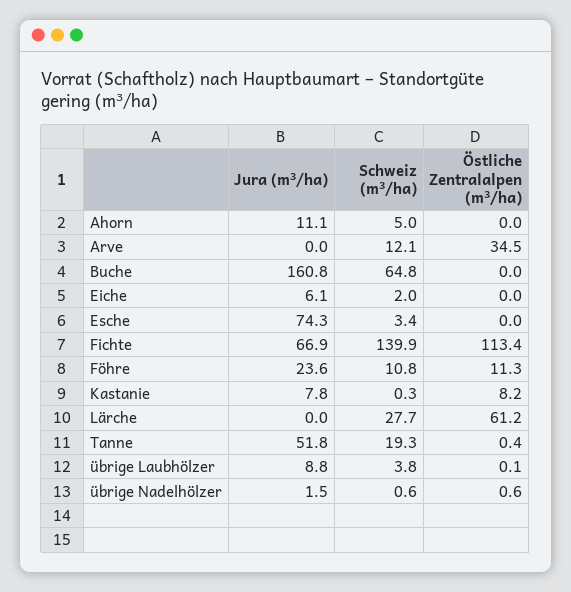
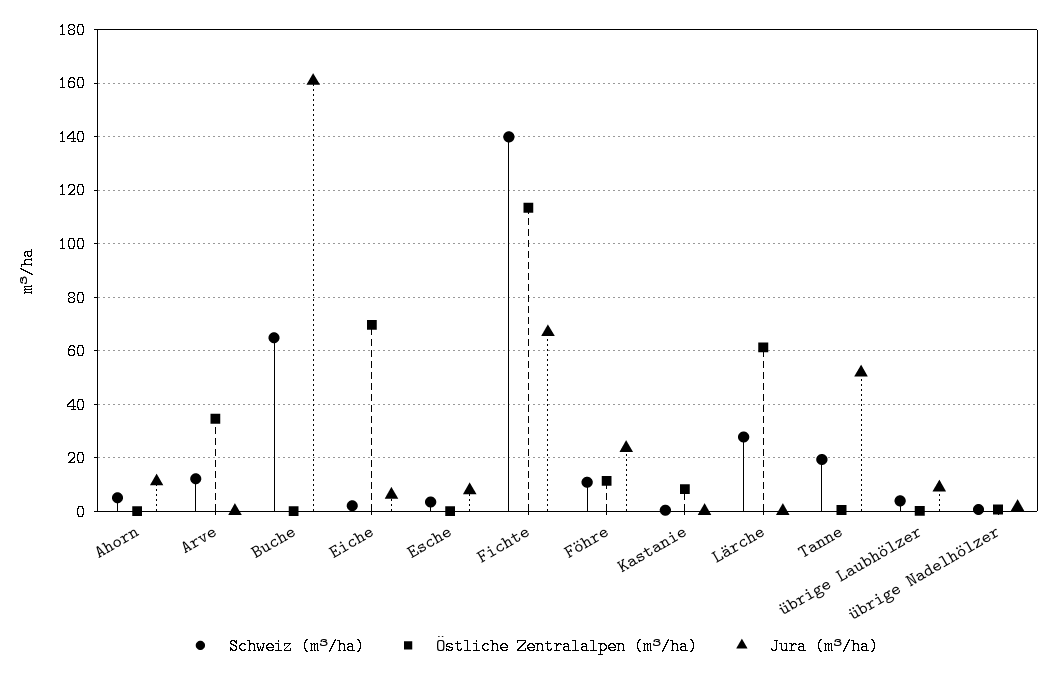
Östliche Zentralalpen (m³/ha), Eiche: 0 -> 70
Jura (m³/ha), Esche: 74.3 -> 7.5
Jura (m³/ha), Kastanie: 7.8 -> 0

